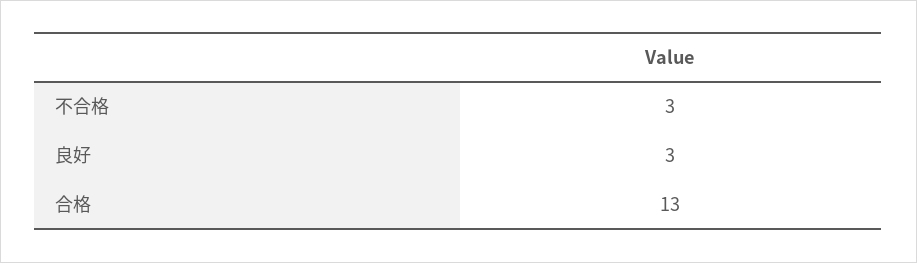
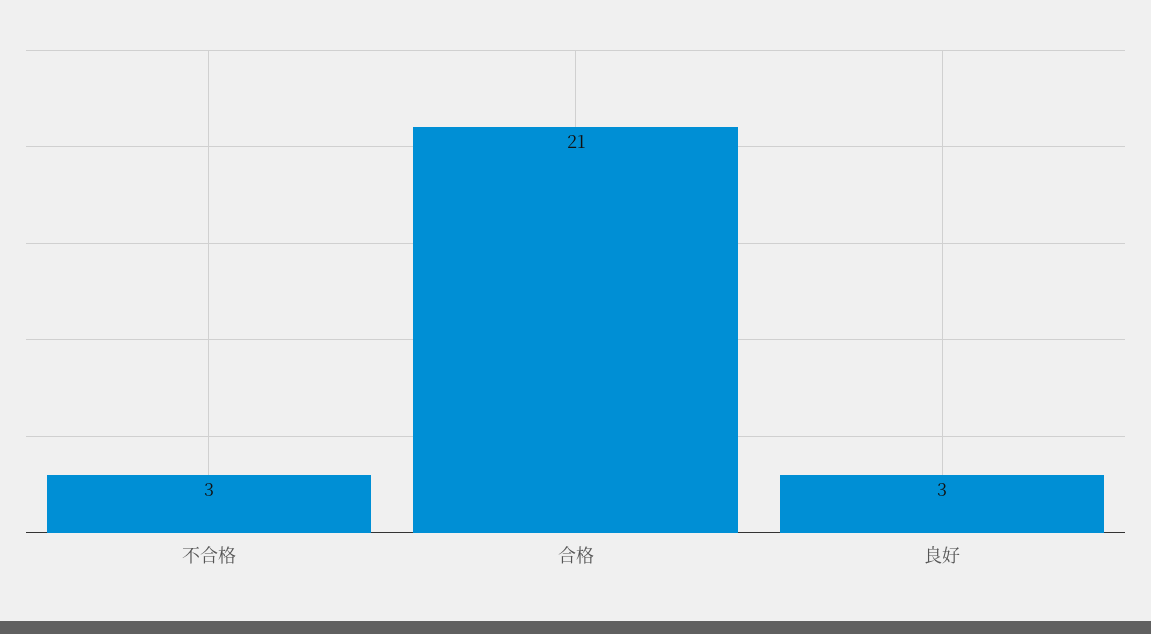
合格: 13 -> 21

